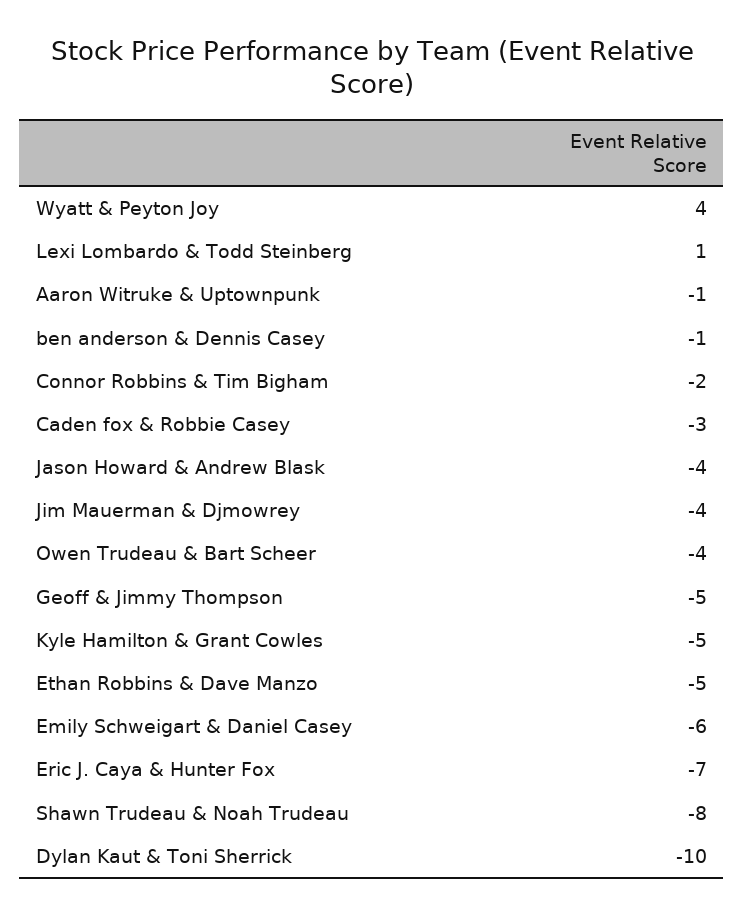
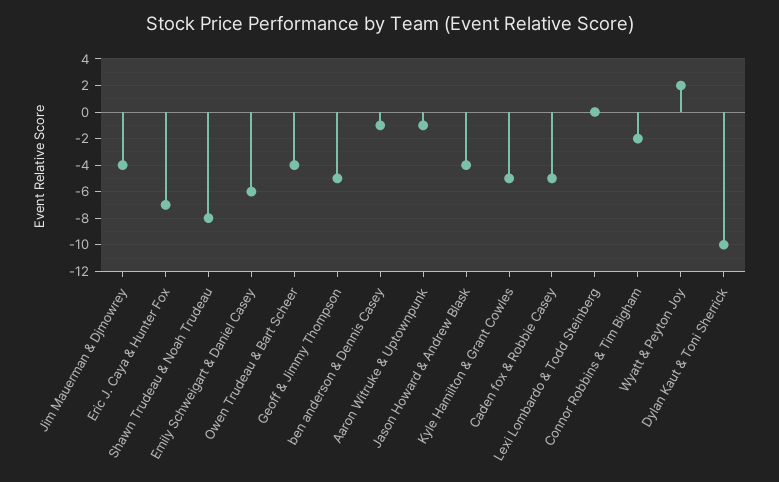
Wyatt & Peyton Joy: 4 -> 2
Lexi Lombardo & Todd Steinberg: 1 -> 0
Caden fox & Robbie Casey: -3 -> -5
Ethan Robbins & Dave Manzo: -5 -> none

